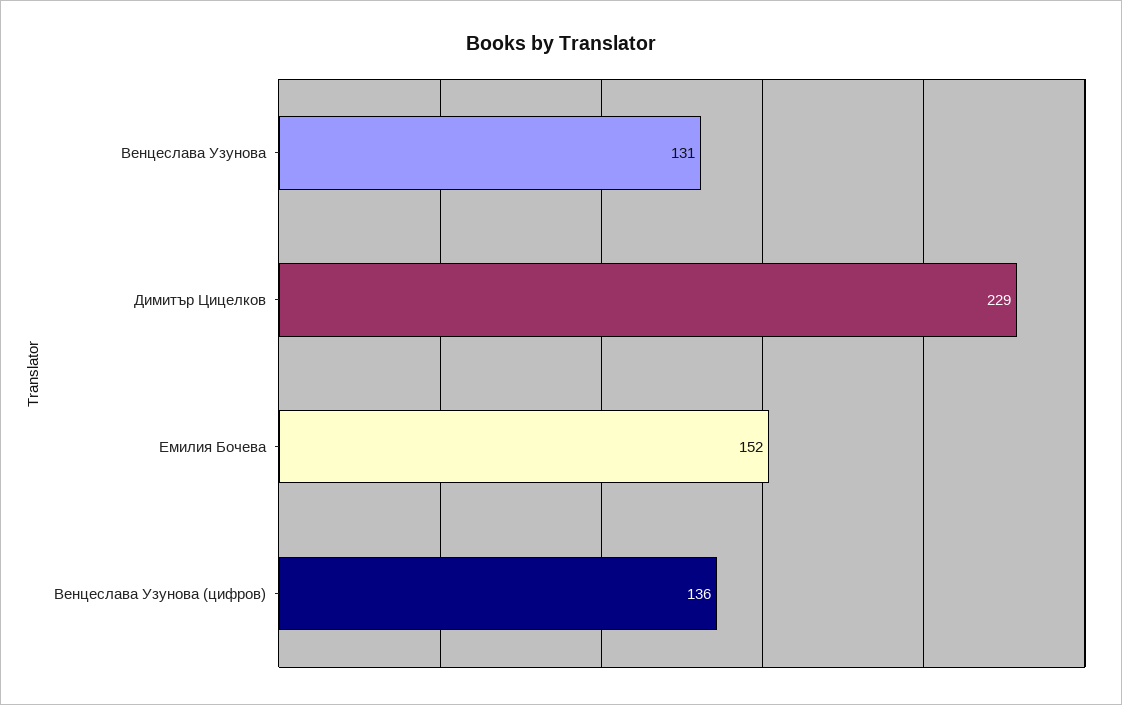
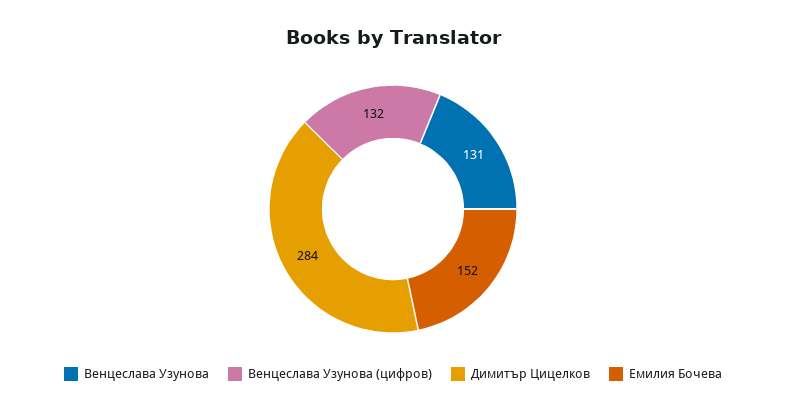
Димитър Цицелков: 229 -> 284
Венцеслава Узунова (цифров): 136 -> 132

